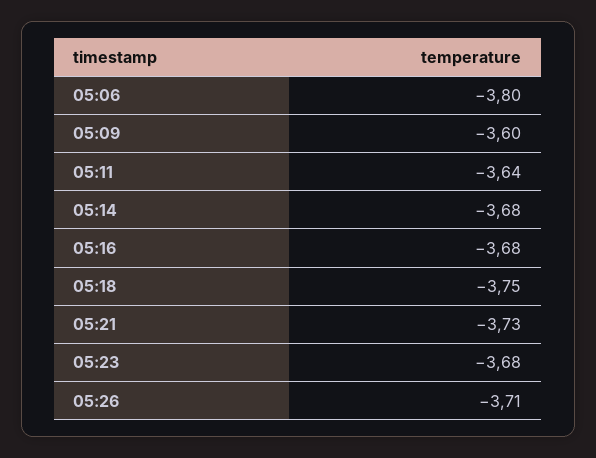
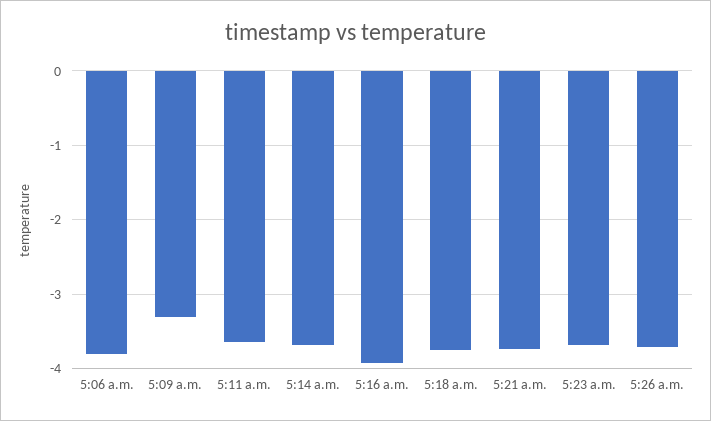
05:09: -3.6 -> -3.3
05:16: -3.68 -> -3.9

